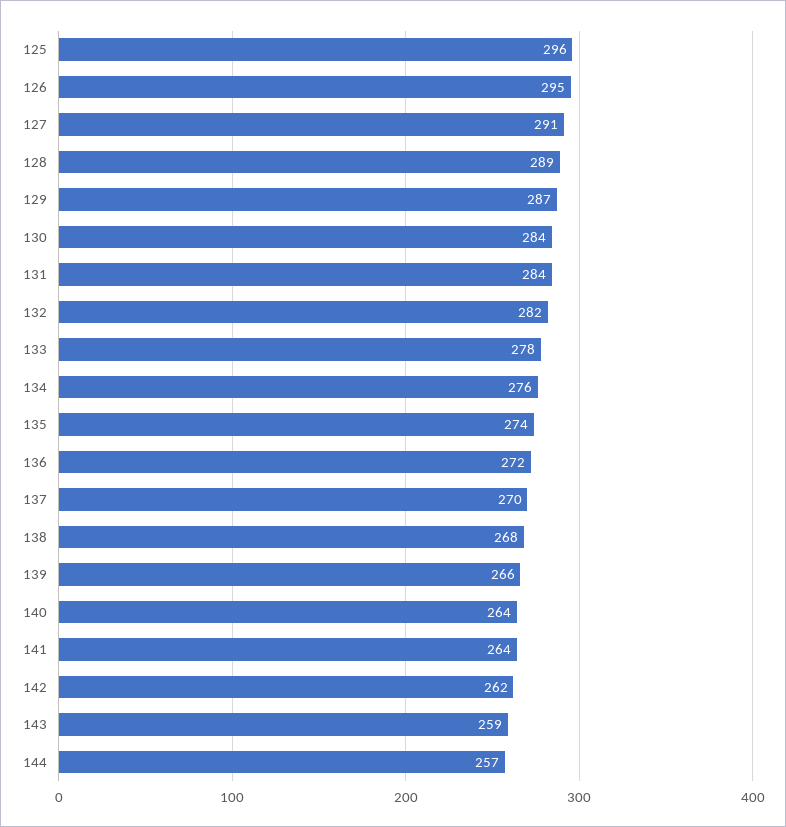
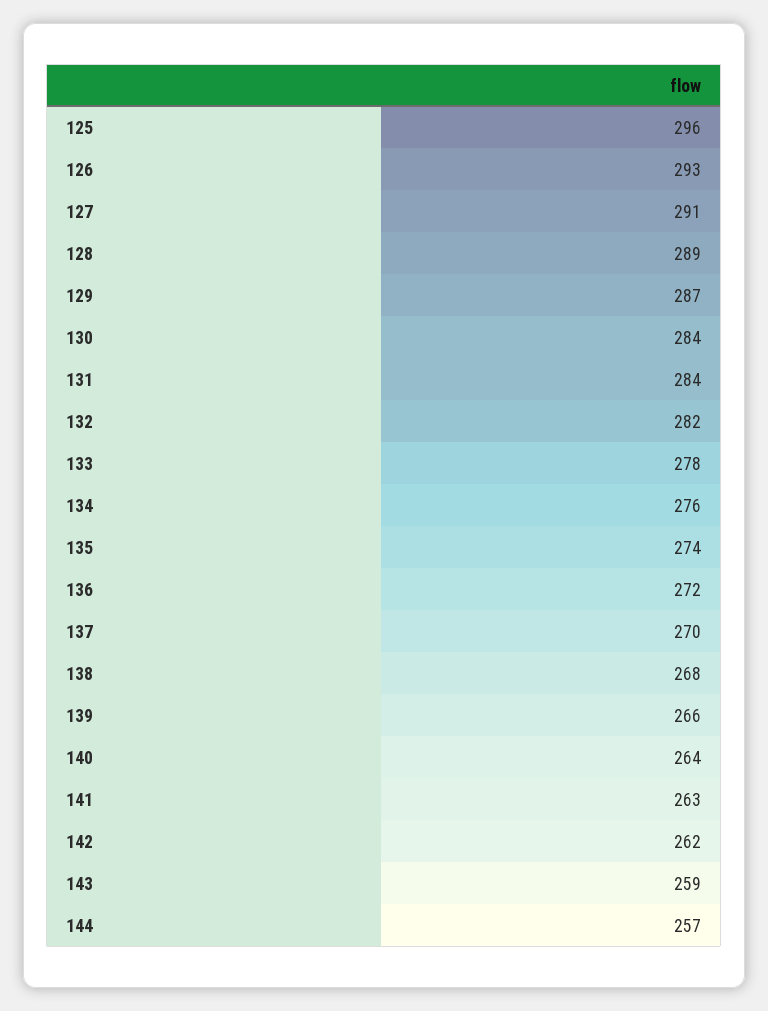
126: 295 -> 293
141: 264 -> 263

